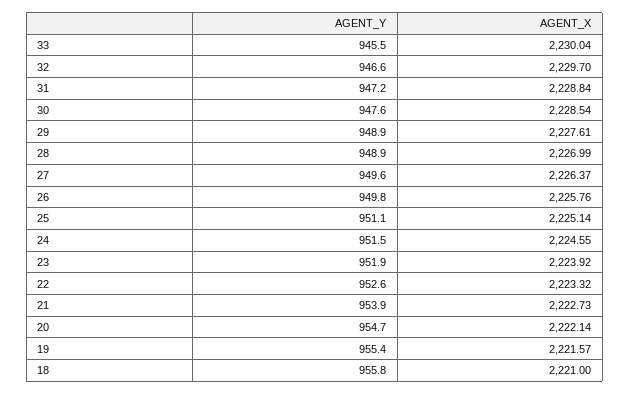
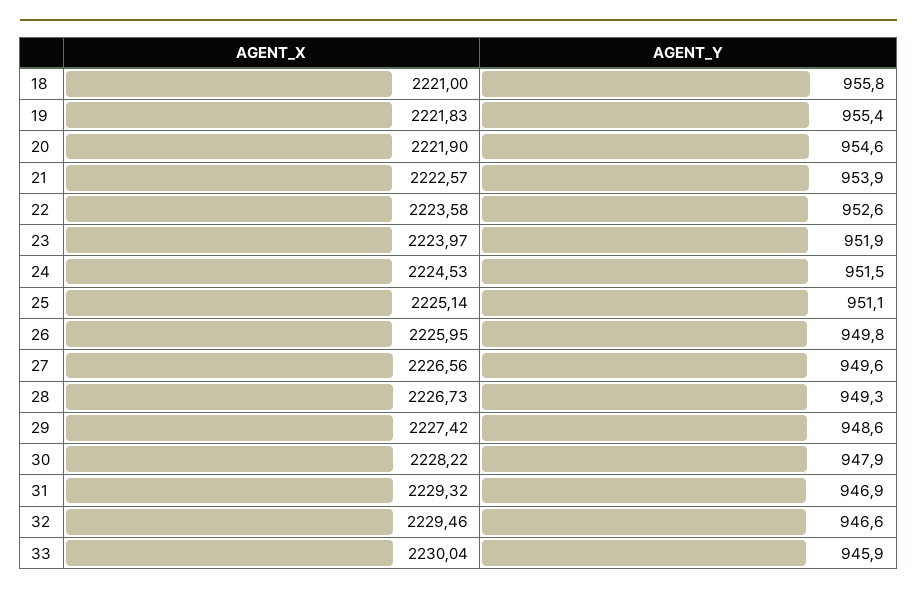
AGENT_Y, 33: 945.5 -> 945.9
AGENT_X, 32: 2229.7 -> 2229.46
AGENT_Y, 31: 947.2 -> 946.9
AGENT_X, 31: 2228.84 -> 2229.32
AGENT_Y, 30: 947.6 -> 947.9
AGENT_X, 30: 2228.54 -> 2228.22
AGENT_Y, 29: 948.9 -> 948.6
AGENT_X, 29: 2227.61 -> 2227.42
AGENT_Y, 28: 948.9 -> 949.3
AGENT_X, 28: 2226.99 -> 2226.73
AGENT_X, 27: 2226.37 -> 2226.56
AGENT_X, 26: 2225.76 -> 2225.95
AGENT_X, 24: 2224.55 -> 2224.53
AGENT_X, 23: 2223.92 -> 2223.97
AGENT_X, 22: 2223.32 -> 2223.58
AGENT_X, 21: 2222.73 -> 2222.57
AGENT_Y, 20: 954.7 -> 954.6
AGENT_X, 20: 2222.14 -> 2221.9
AGENT_X, 19: 2221.57 -> 2221.83

